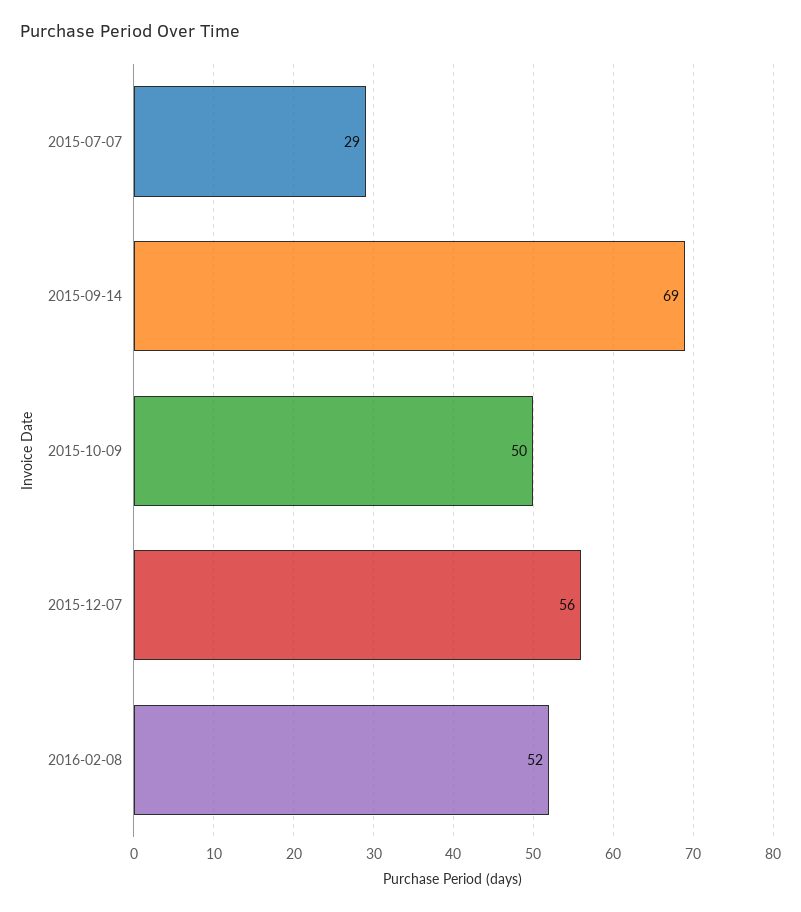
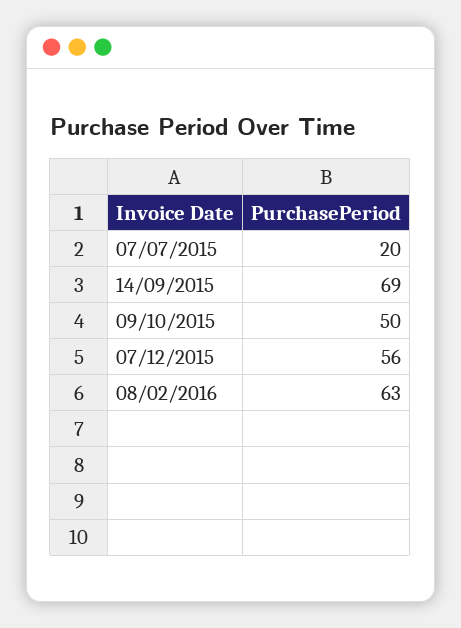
2015-07-07: 29 -> 20
2016-02-08: 52 -> 63

